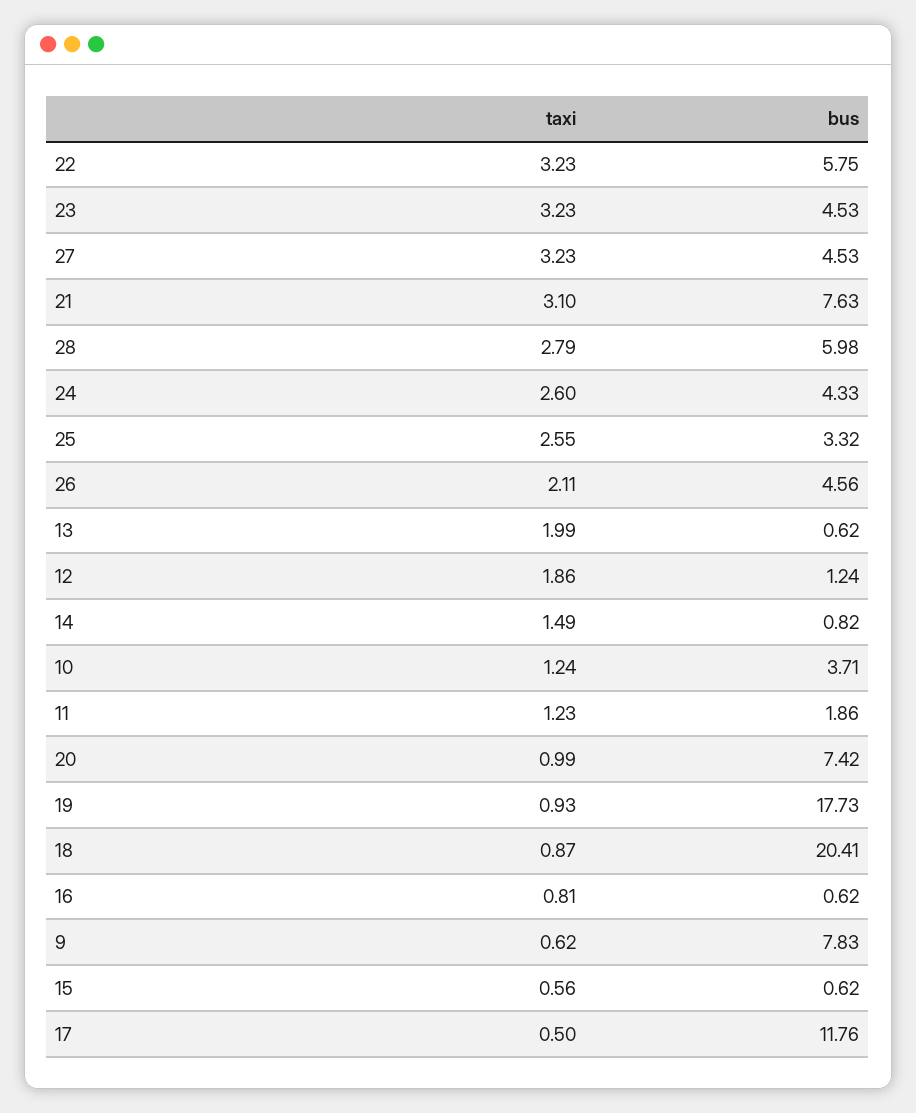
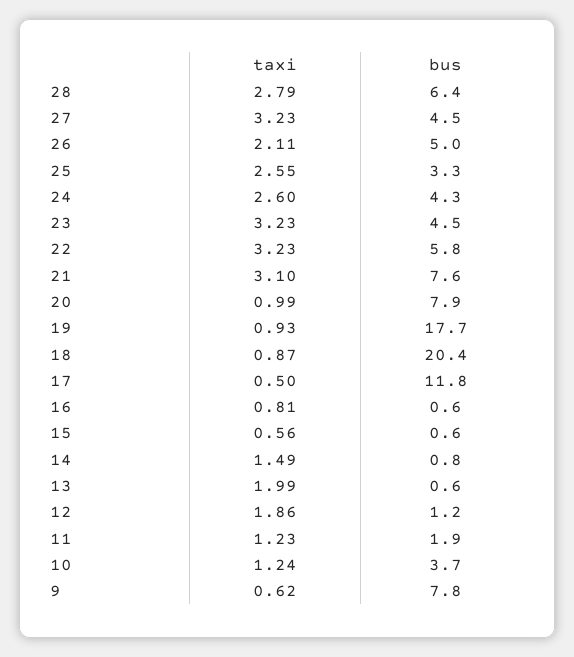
bus, 28: 5.98 -> 6.4
bus, 26: 4.56 -> 5
bus, 20: 7.42 -> 7.9

